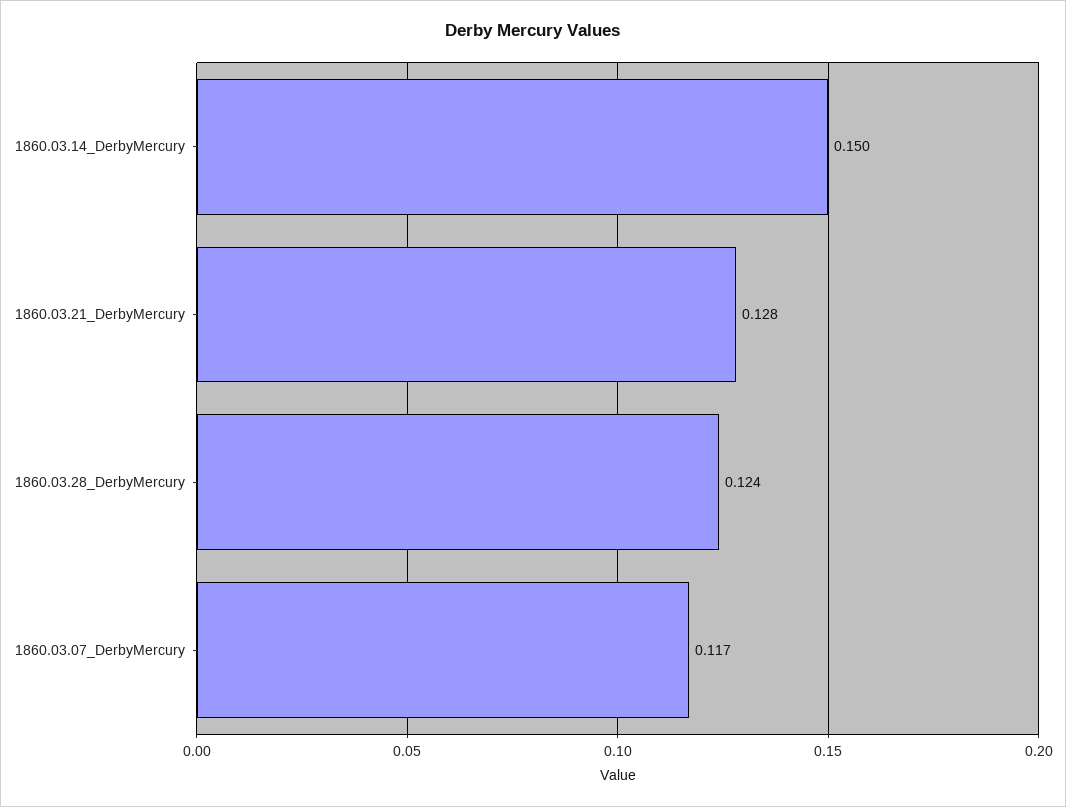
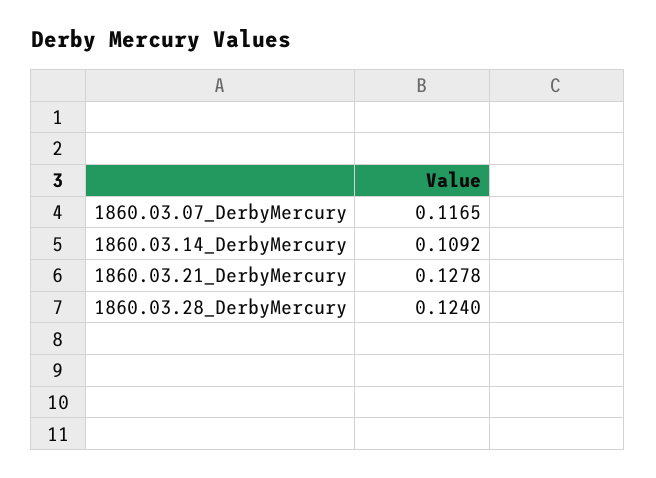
1860.03.14_DerbyMercury: 0.15 -> 0.1092

